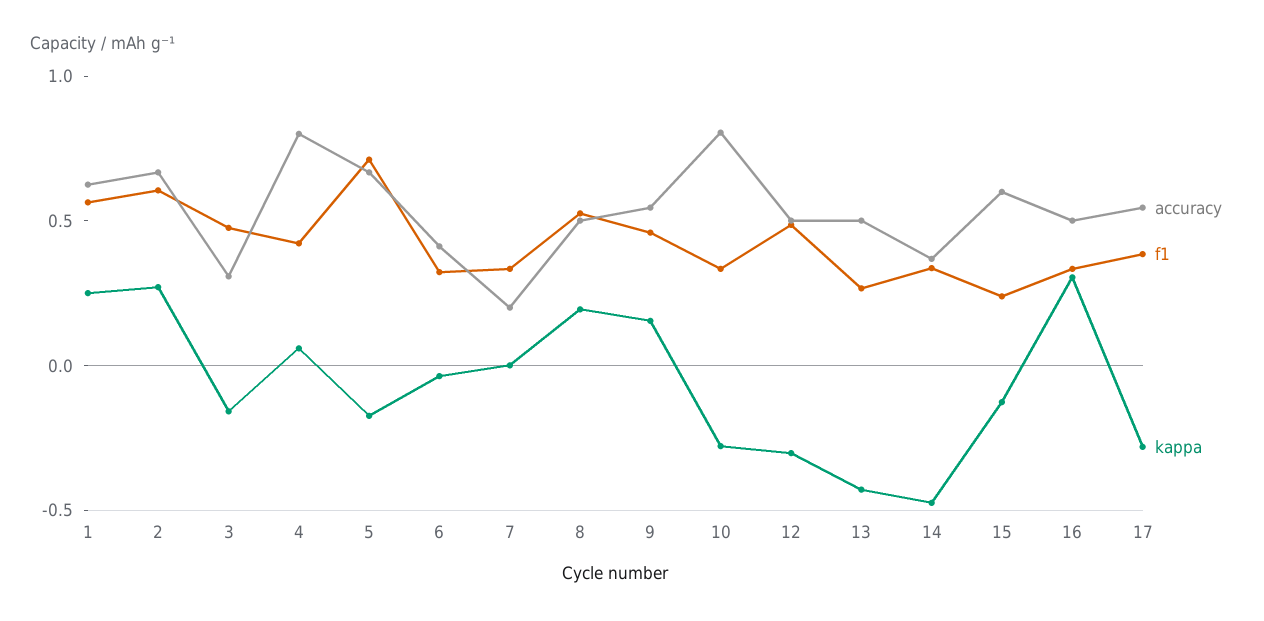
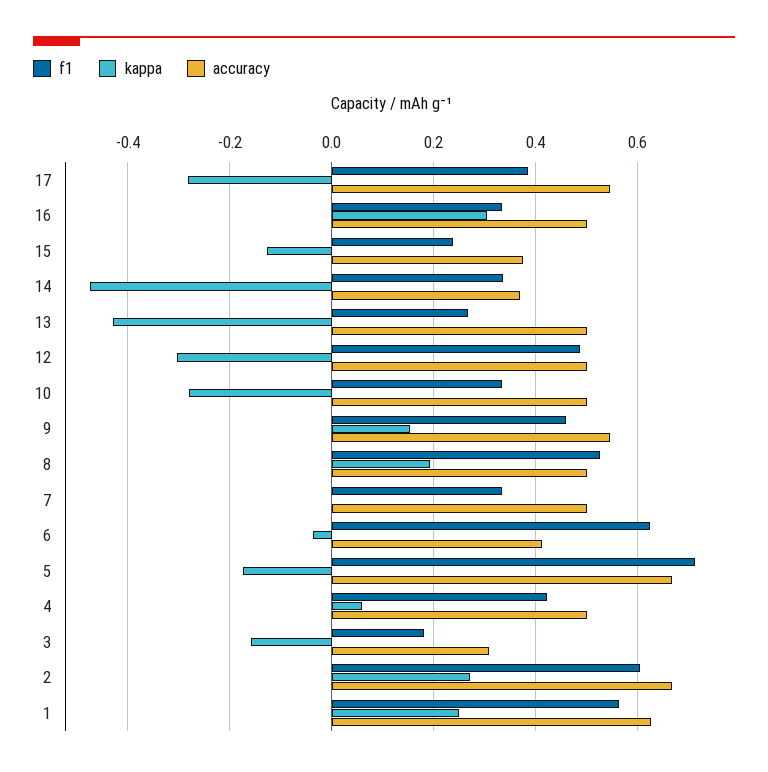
f1, 3: 0.5 -> 0.18
accuracy, 4: 0.8 -> 0.5
f1, 6: 0.3 -> 0.62
accuracy, 7: 0.2 -> 0.5
accuracy, 10: 0.8 -> 0.5
accuracy, 15: 0.6 -> 0.38

